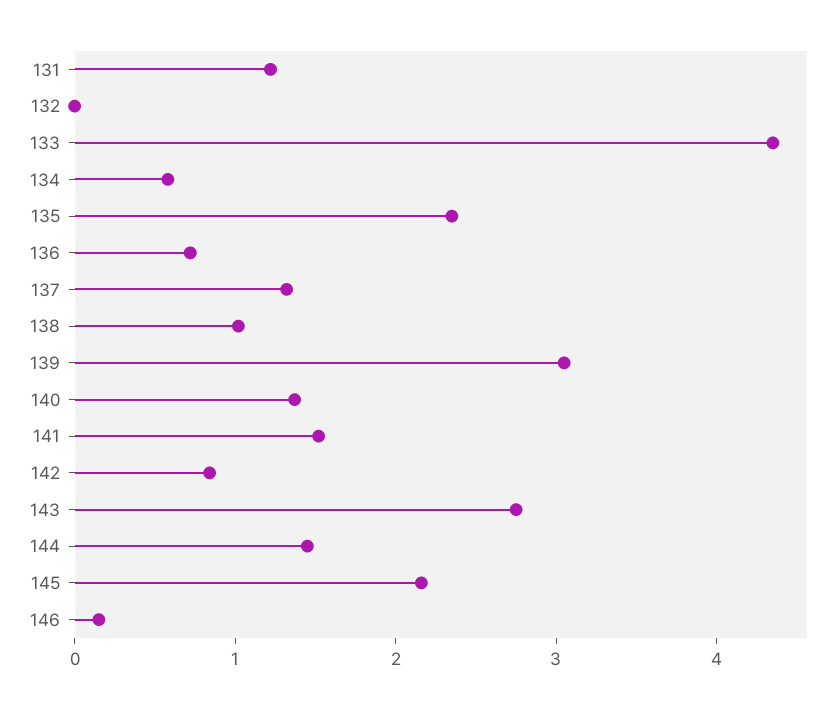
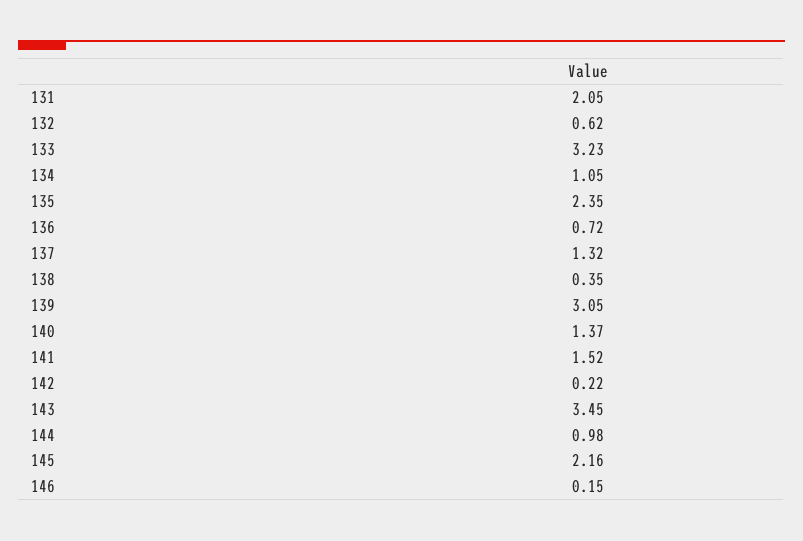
131: 1.2 -> 2.05
132: 0 -> 0.62
133: 4.4 -> 3.23
134: 0.6 -> 1.05
138: 1 -> 0.35
142: 0.8 -> 0.22
143: 2.8 -> 3.45
144: 1.4 -> 0.98

